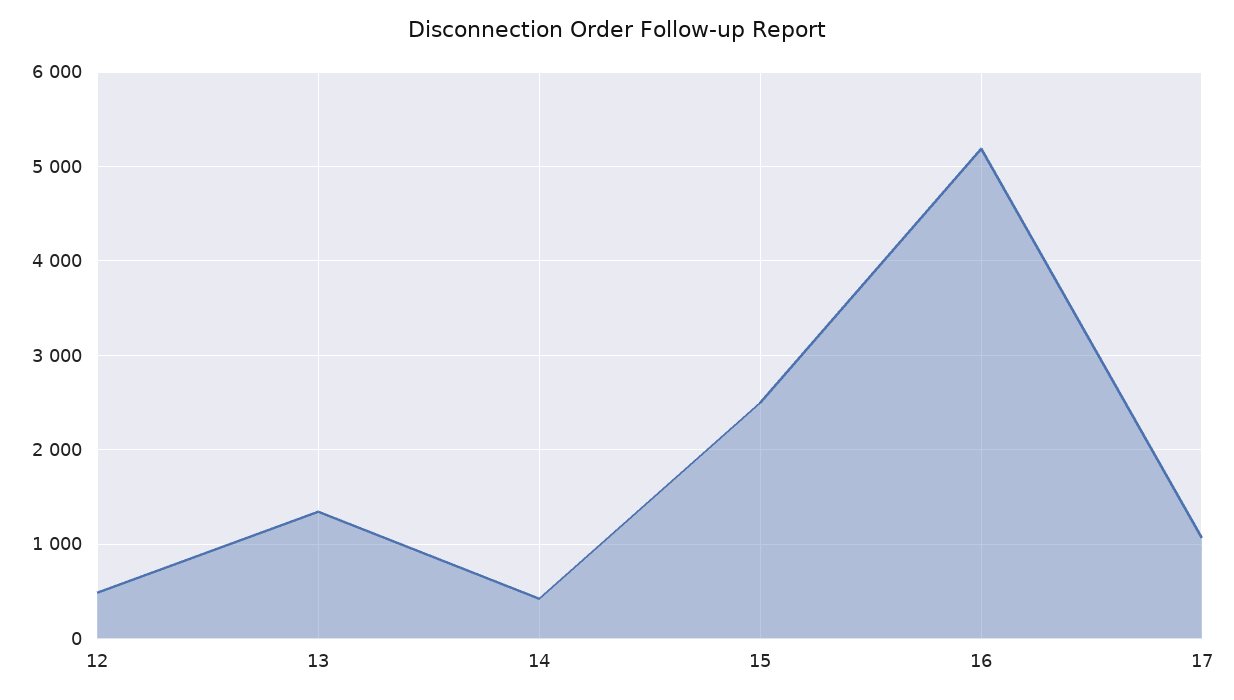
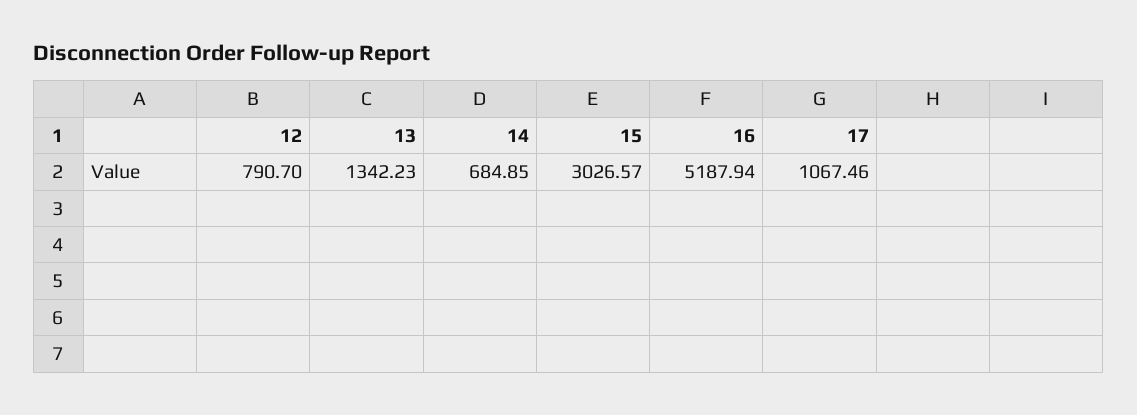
12: 500 -> 790.7
14: 400 -> 684.85
15: 2500 -> 3026.57

